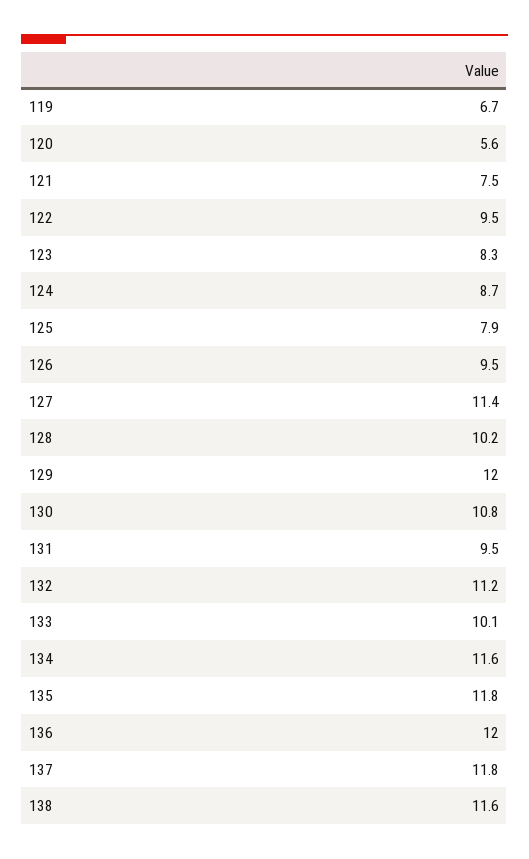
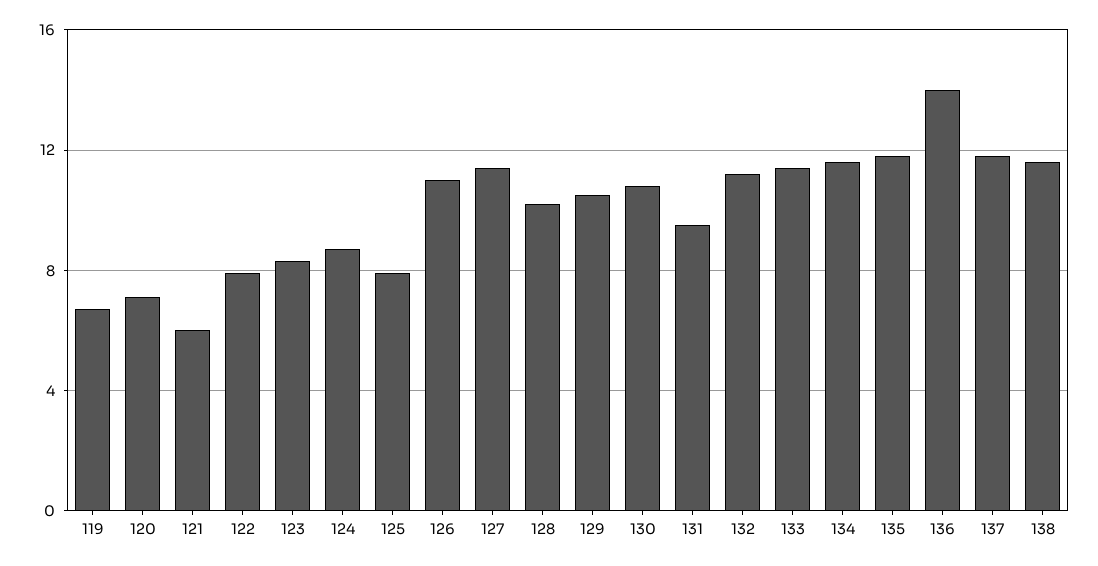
120: 5.6 -> 7
121: 7.5 -> 6
122: 9.5 -> 8
126: 9.5 -> 11
129: 12 -> 10.5
133: 10.1 -> 11.5
136: 12 -> 14

